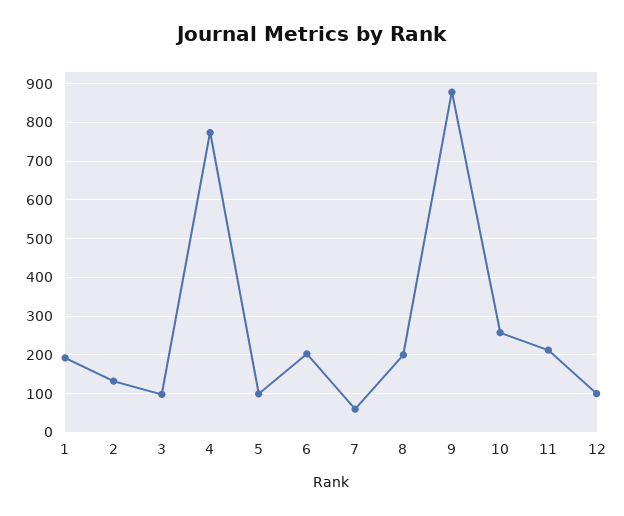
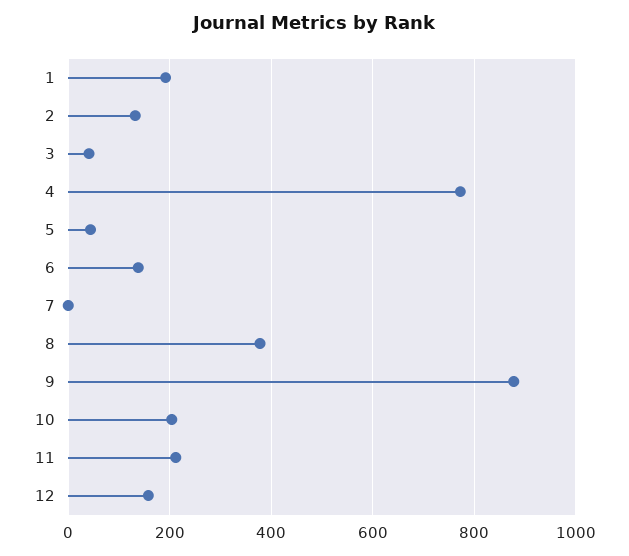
3: 100 -> 40
5: 100 -> 40
6: 200 -> 140
7: 60 -> 0
8: 200 -> 380
10: 260 -> 200
12: 100 -> 160

